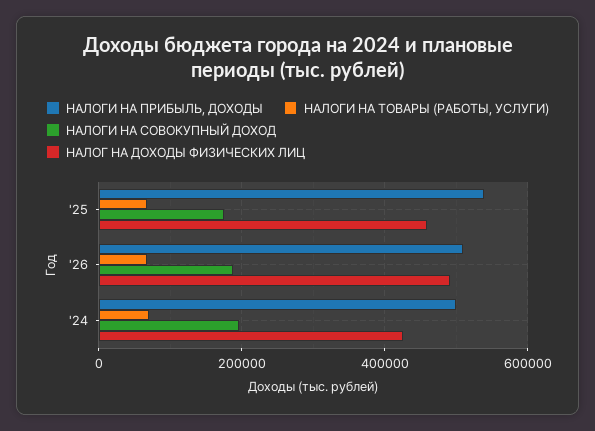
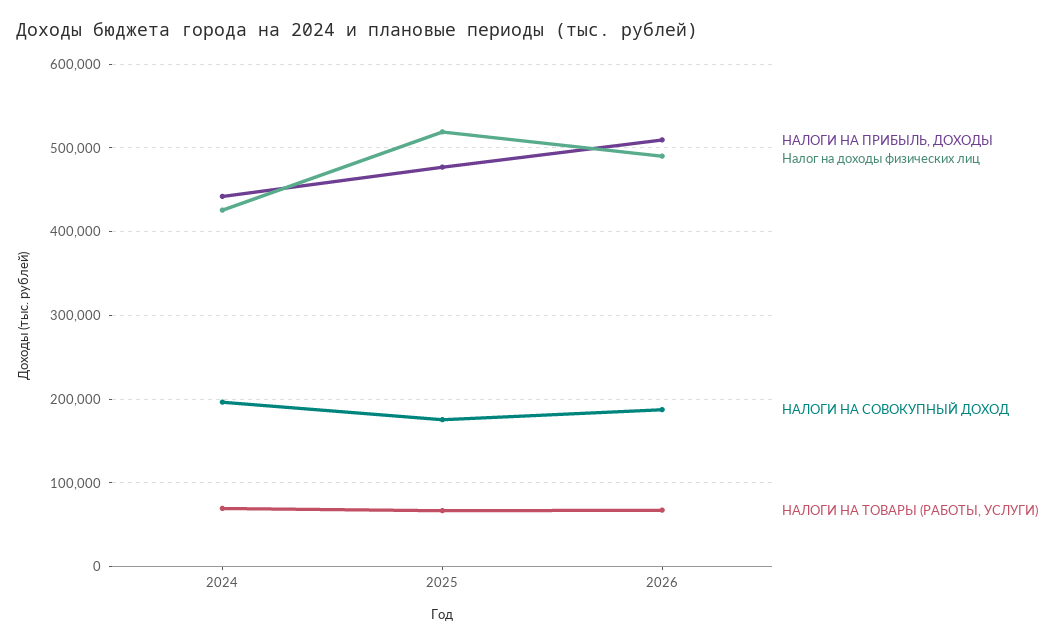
НАЛОГИ НА ПРИБЫЛЬ, ДОХОДЫ, '25: 540000 -> 480000
НАЛОГ НА ДОХОДЫ ФИЗИЧЕСКИХ ЛИЦ, '25: 460000 -> 520000
НАЛОГИ НА ПРИБЫЛЬ, ДОХОДЫ, '24: 500000 -> 440000

